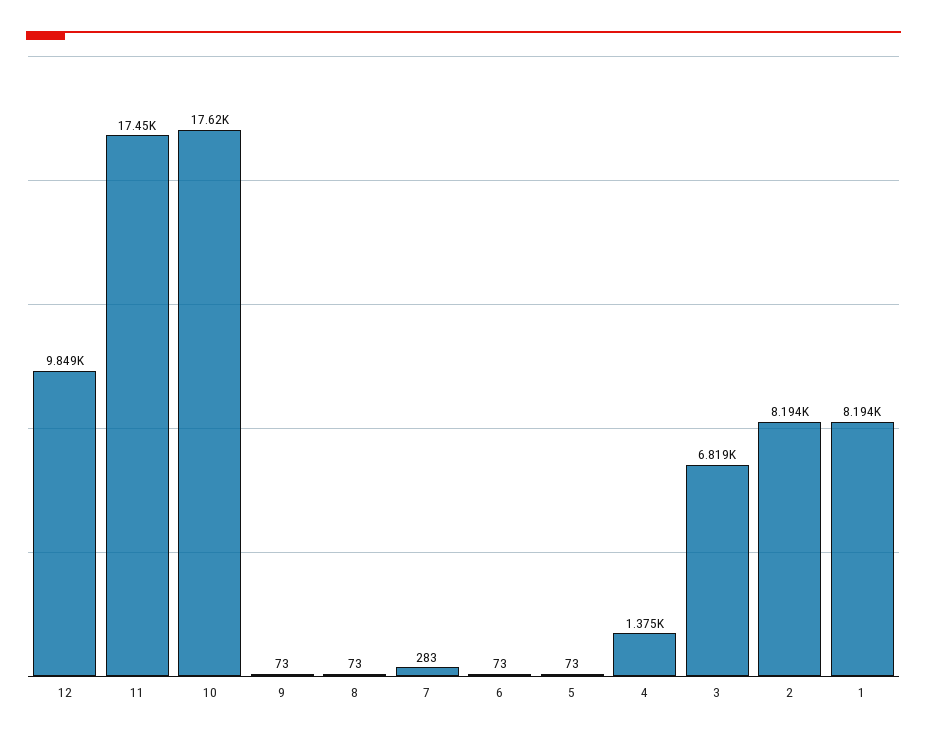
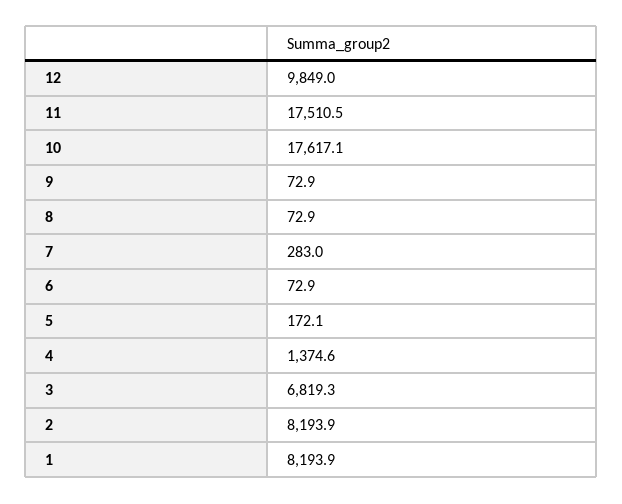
11: 17450 -> 17510.5
5: 73 -> 172.1

